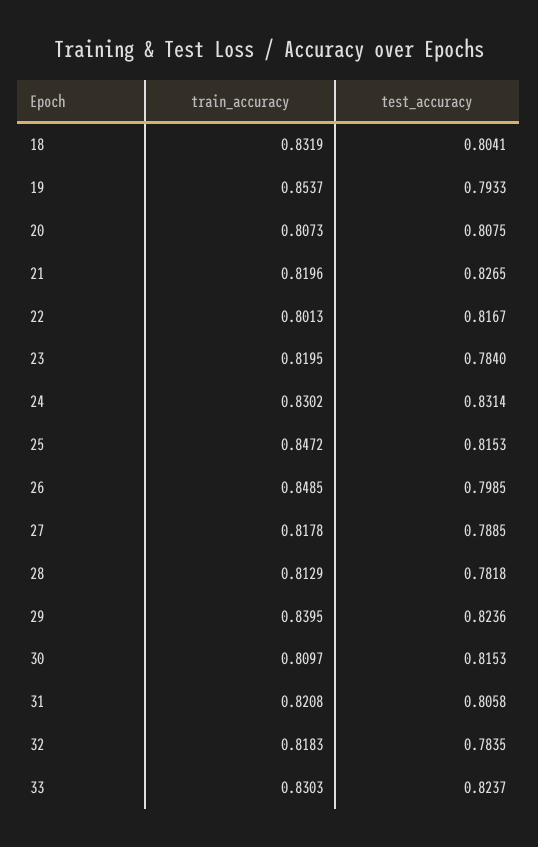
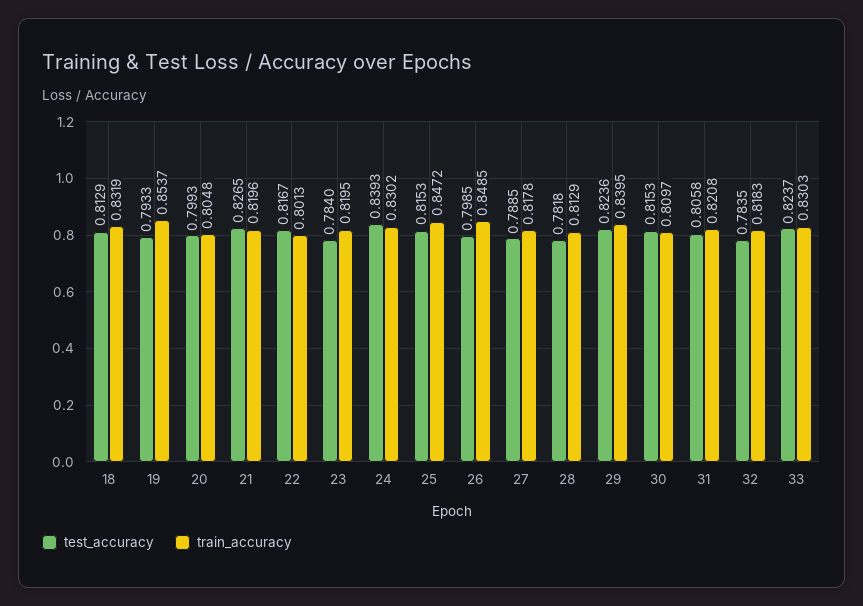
test_accuracy, 18: 0.8041 -> 0.8129
train_accuracy, 20: 0.8073 -> 0.8048
test_accuracy, 20: 0.8075 -> 0.7993
test_accuracy, 24: 0.8314 -> 0.8393

